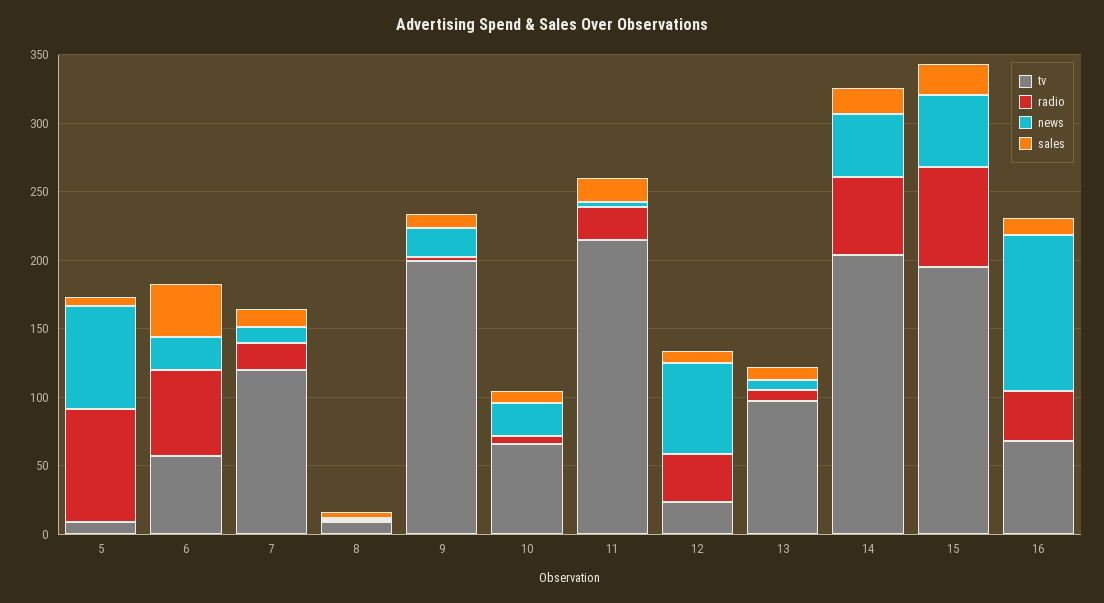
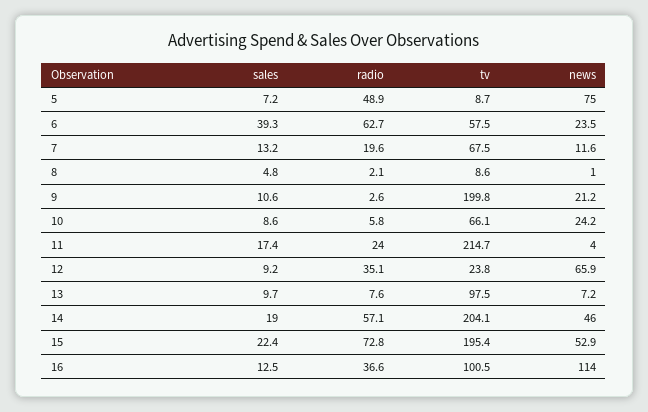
radio, 5: 80 -> 48.9
tv, 7: 120 -> 67.5
tv, 16: 70 -> 100.5

